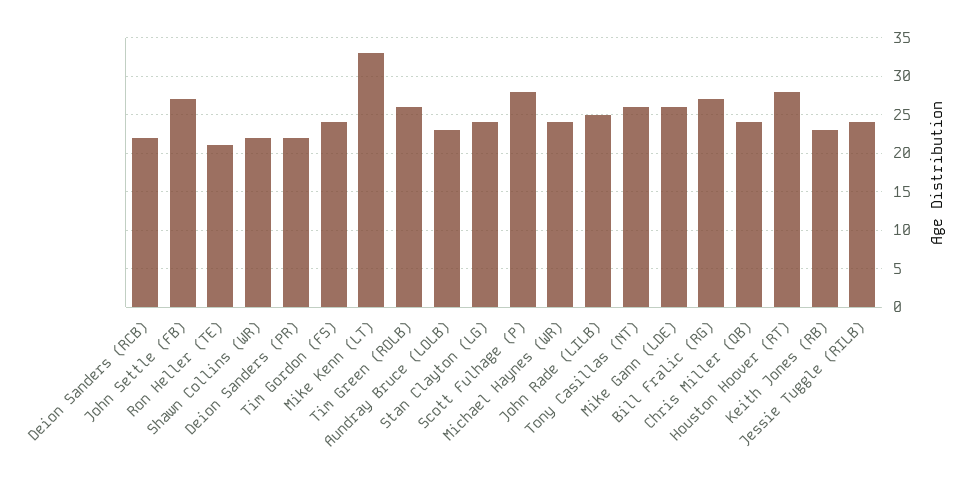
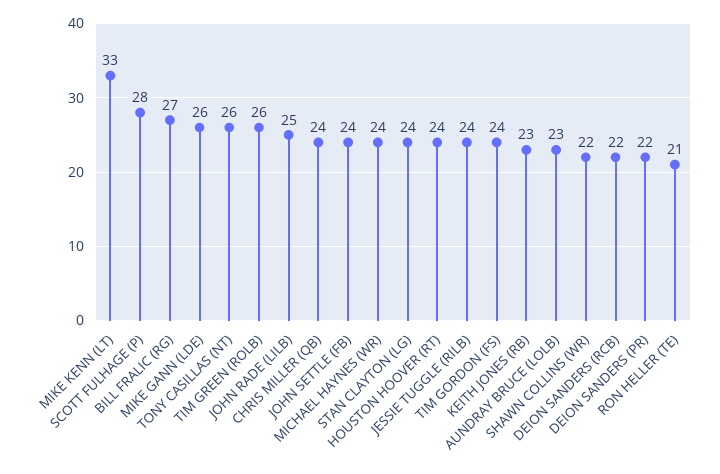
John Settle (FB): 27 -> 24
Houston Hoover (RT): 28 -> 24

